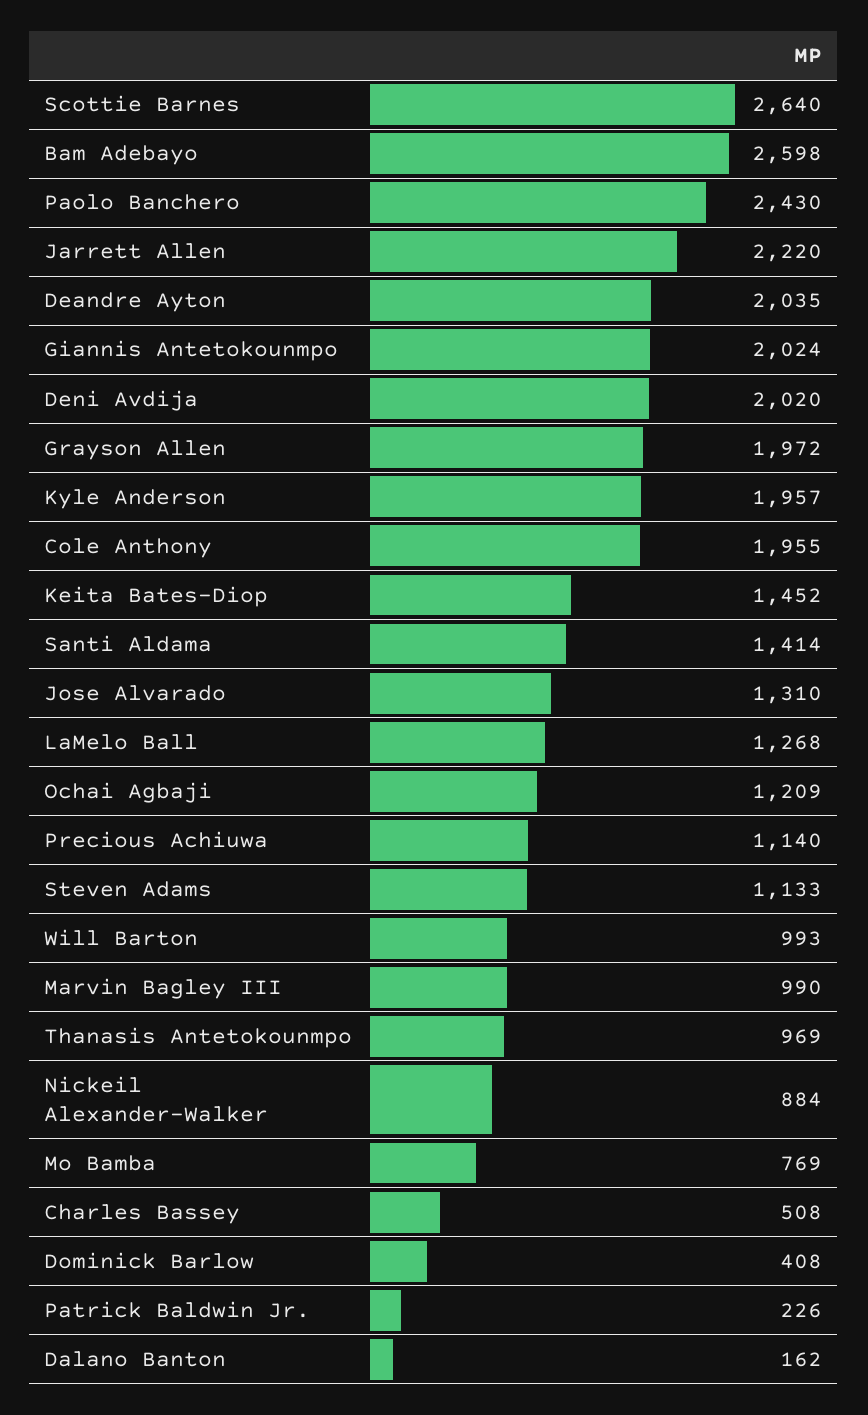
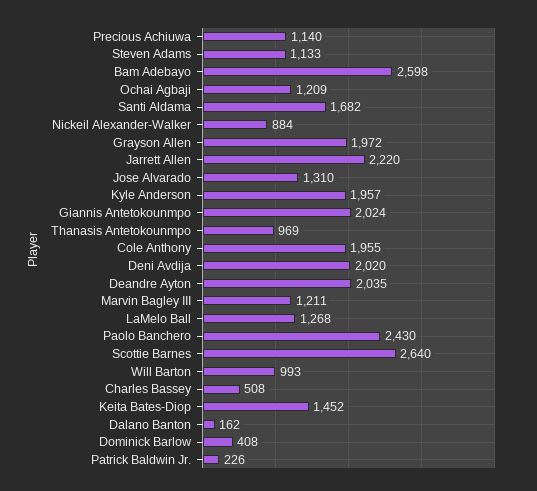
Santi Aldama: 1414 -> 1682
Marvin Bagley III: 990 -> 1211
Mo Bamba: 769 -> none

